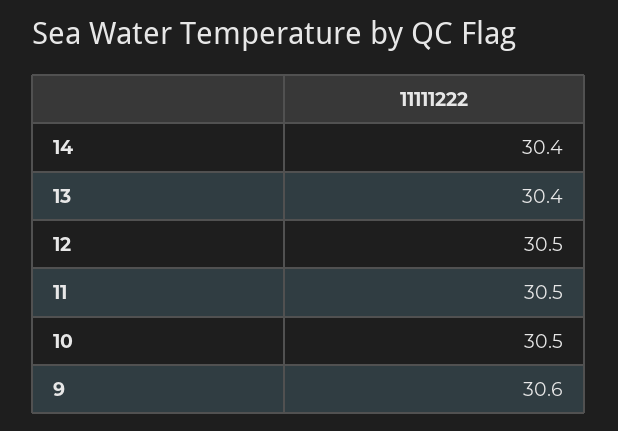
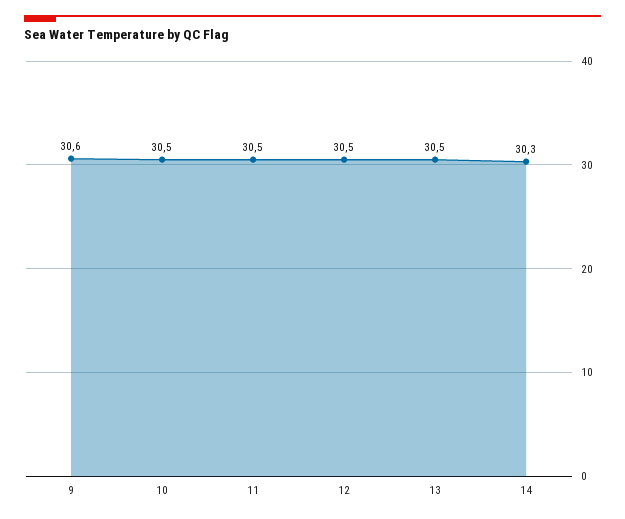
14: 30.4 -> 30.3
13: 30.4 -> 30.5

